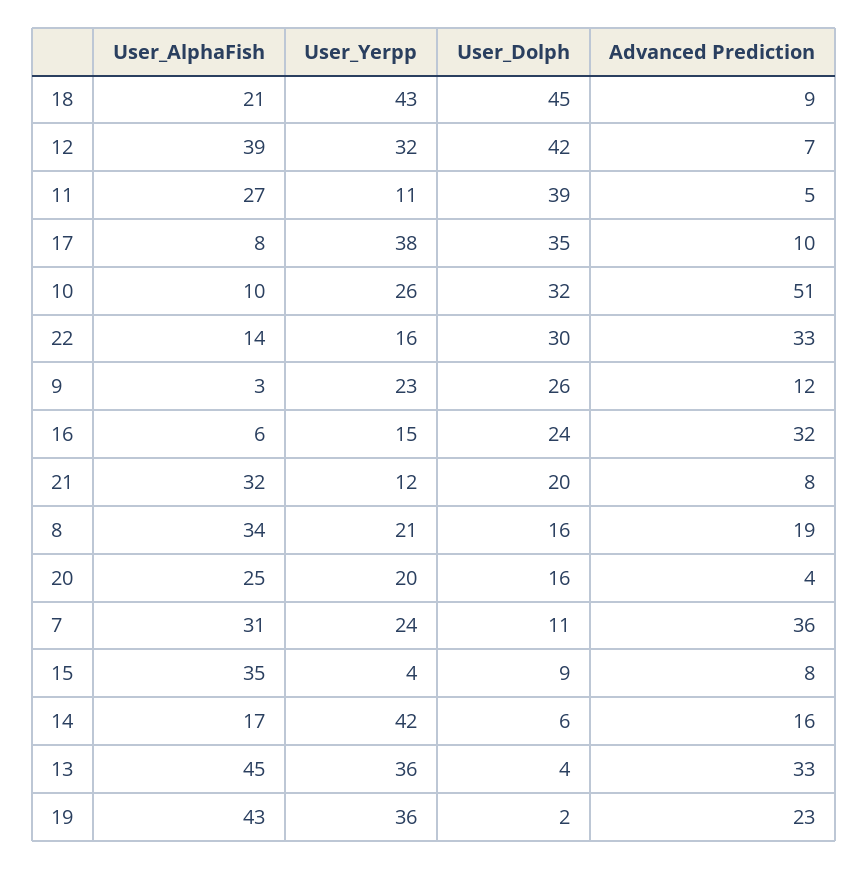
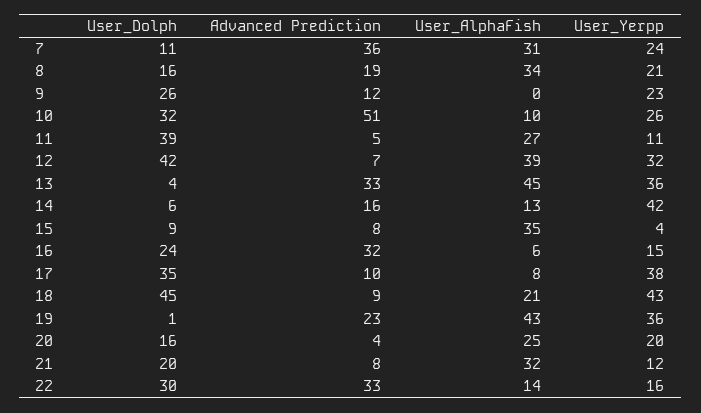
User_AlphaFish, 9: 3 -> 0
User_AlphaFish, 14: 17 -> 13
User_Dolph, 19: 2 -> 1

